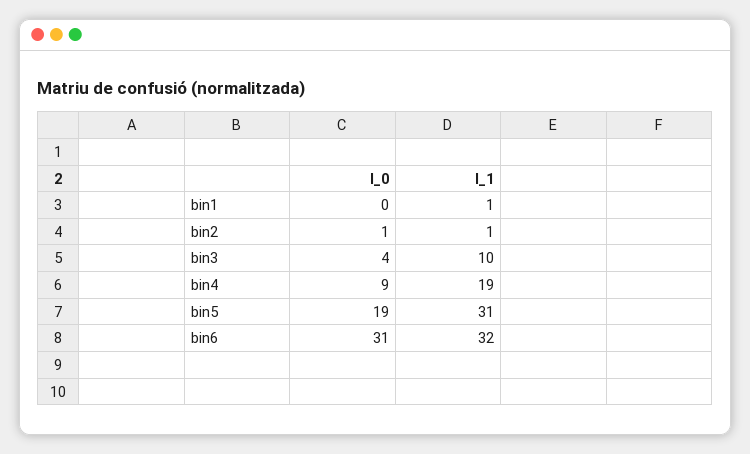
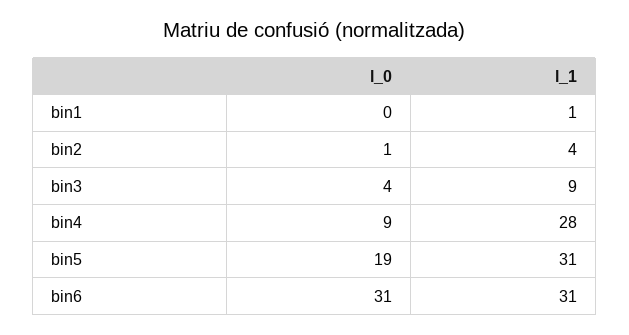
l_1, bin2: 1 -> 4
l_1, bin3: 10 -> 9
l_1, bin4: 19 -> 28
l_1, bin6: 32 -> 31

